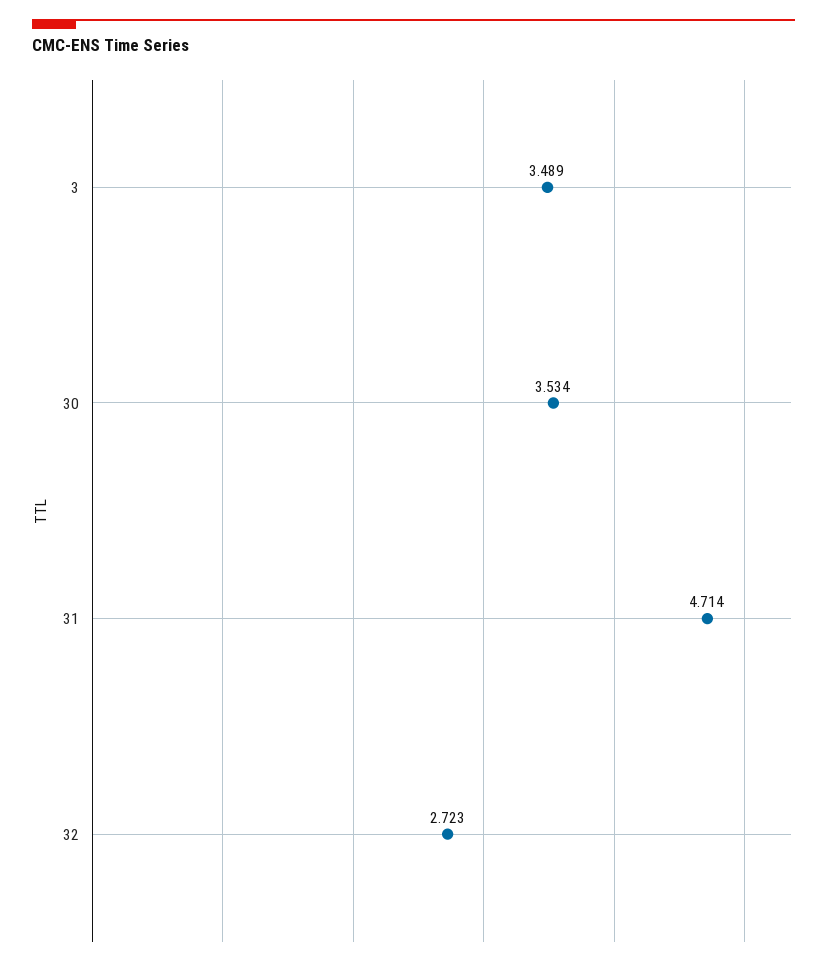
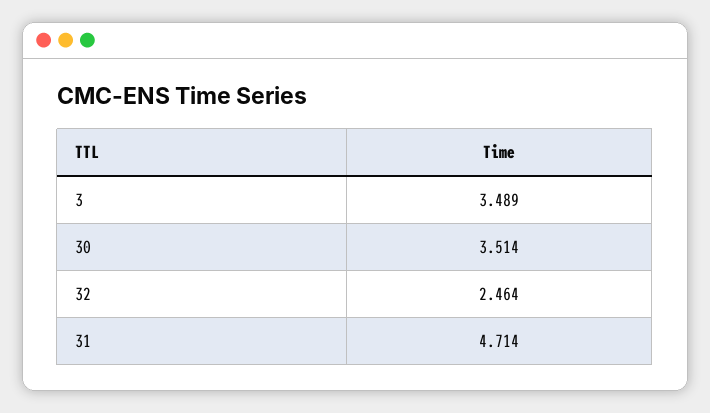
30: 3.534 -> 3.514
32: 2.723 -> 2.464

